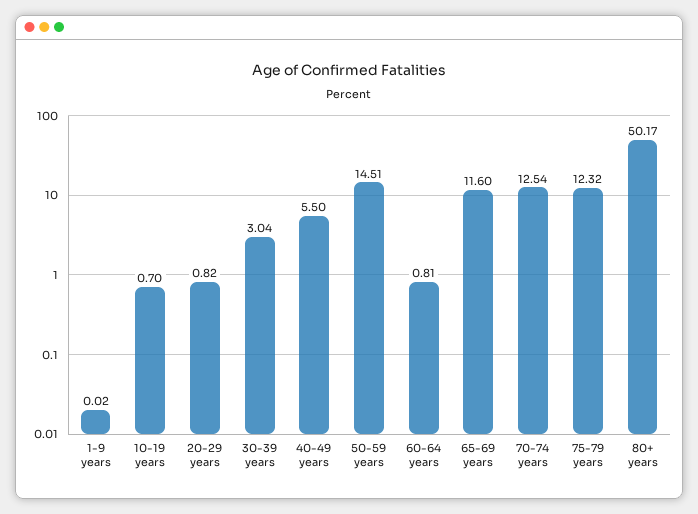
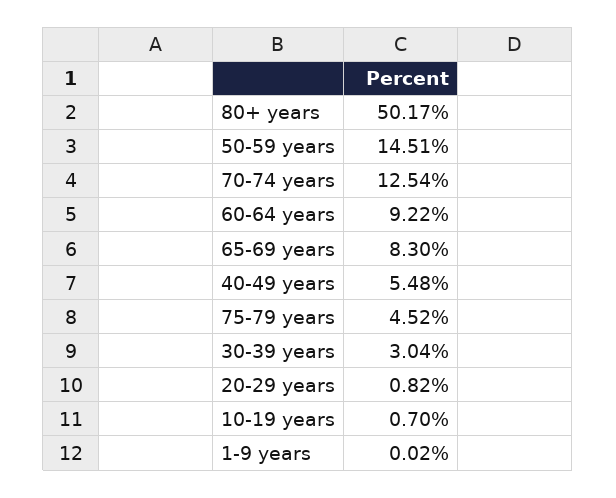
40-49 years: 5.5 -> 5.48
60-64 years: 0.81 -> 9.22
65-69 years: 11.6 -> 8.3
75-79 years: 12.32 -> 4.52

